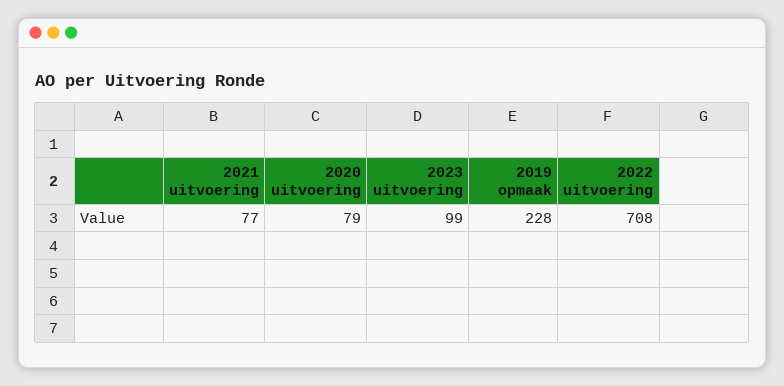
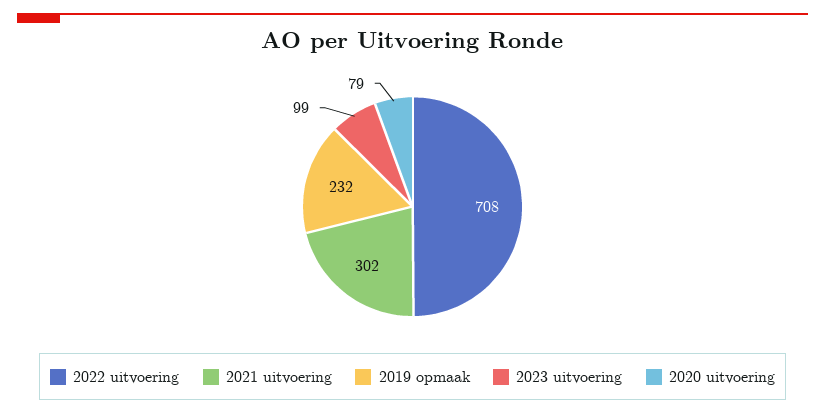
2021 uitvoering: 77 -> 302
2019 opmaak: 228 -> 232

